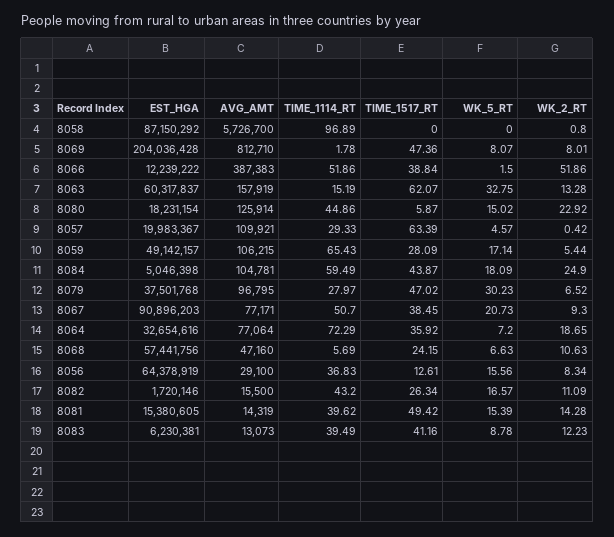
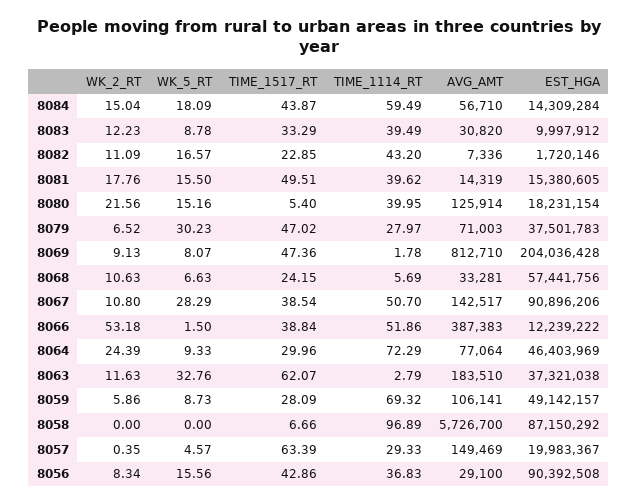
TIME_1517_RT, 8058: 0 -> 6.66
WK_2_RT, 8058: 0.8 -> 0
WK_2_RT, 8069: 8.01 -> 9.13
WK_2_RT, 8066: 51.86 -> 53.18
EST_HGA, 8063: 60317837 -> 37321038
AVG_AMT, 8063: 157919 -> 183510
TIME_1114_RT, 8063: 15.19 -> 2.79
WK_5_RT, 8063: 32.75 -> 32.76
WK_2_RT, 8063: 13.28 -> 11.63
TIME_1114_RT, 8080: 44.86 -> 39.95
TIME_1517_RT, 8080: 5.87 -> 5.4
WK_5_RT, 8080: 15.02 -> 15.16
WK_2_RT, 8080: 22.92 -> 21.56
AVG_AMT, 8057: 109921 -> 149469
WK_2_RT, 8057: 0.42 -> 0.35
AVG_AMT, 8059: 106215 -> 106141
TIME_1114_RT, 8059: 65.43 -> 69.32
WK_5_RT, 8059: 17.14 -> 8.73
WK_2_RT, 8059: 5.44 -> 5.86
EST_HGA, 8084: 5046398 -> 14309284
AVG_AMT, 8084: 104781 -> 56710
WK_2_RT, 8084: 24.9 -> 15.04
EST_HGA, 8079: 37501768 -> 37501783
AVG_AMT, 8079: 96795 -> 71003
EST_HGA, 8067: 90896203 -> 90896206
AVG_AMT, 8067: 77171 -> 142517
TIME_1517_RT, 8067: 38.45 -> 38.54
WK_5_RT, 8067: 20.73 -> 28.29
WK_2_RT, 8067: 9.3 -> 10.8
EST_HGA, 8064: 32654616 -> 46403969
TIME_1517_RT, 8064: 35.92 -> 29.96
WK_5_RT, 8064: 7.2 -> 9.33
WK_2_RT, 8064: 18.65 -> 24.39
AVG_AMT, 8068: 47160 -> 33281
EST_HGA, 8056: 64378919 -> 90392508
TIME_1517_RT, 8056: 12.61 -> 42.86
AVG_AMT, 8082: 15500 -> 7336
TIME_1517_RT, 8082: 26.34 -> 22.85
TIME_1517_RT, 8081: 49.42 -> 49.51
WK_5_RT, 8081: 15.39 -> 15.5
WK_2_RT, 8081: 14.28 -> 17.76
EST_HGA, 8083: 6230381 -> 9997912
AVG_AMT, 8083: 13073 -> 30820
TIME_1517_RT, 8083: 41.16 -> 33.29

